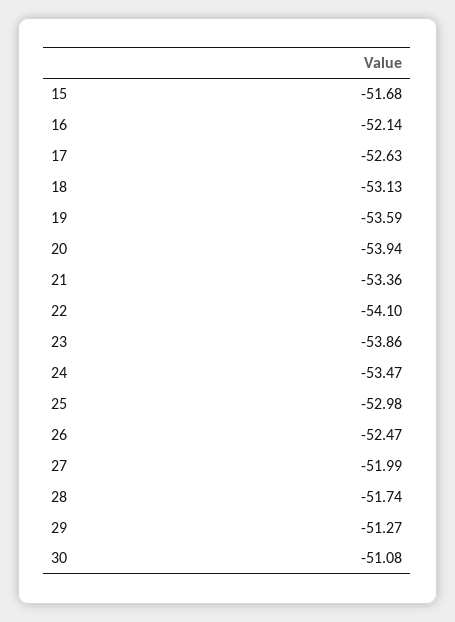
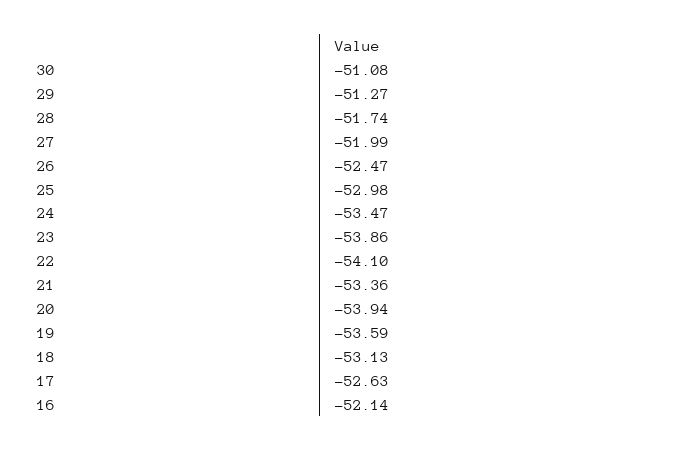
15: -51.68 -> none

